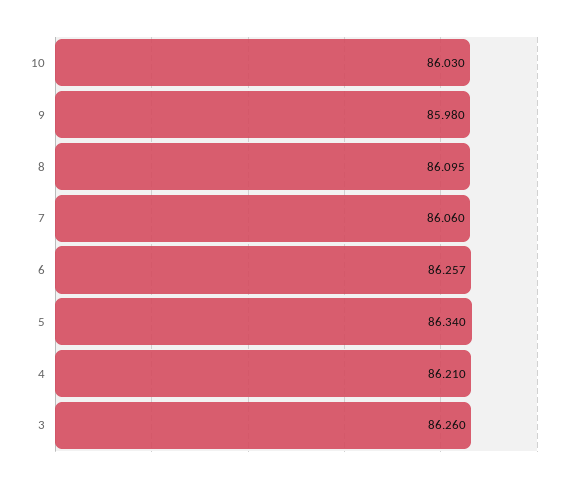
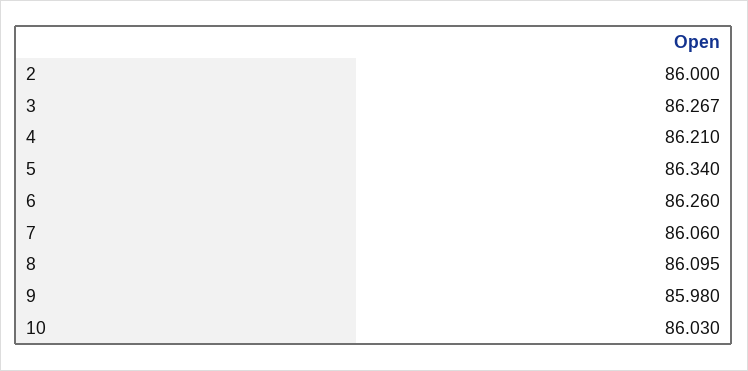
6: 86.257 -> 86.26
3: 86.26 -> 86.267
2: none -> 86

